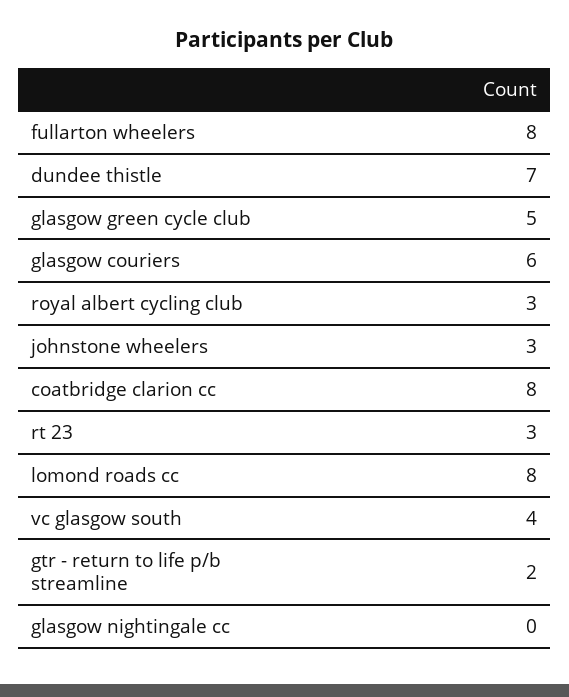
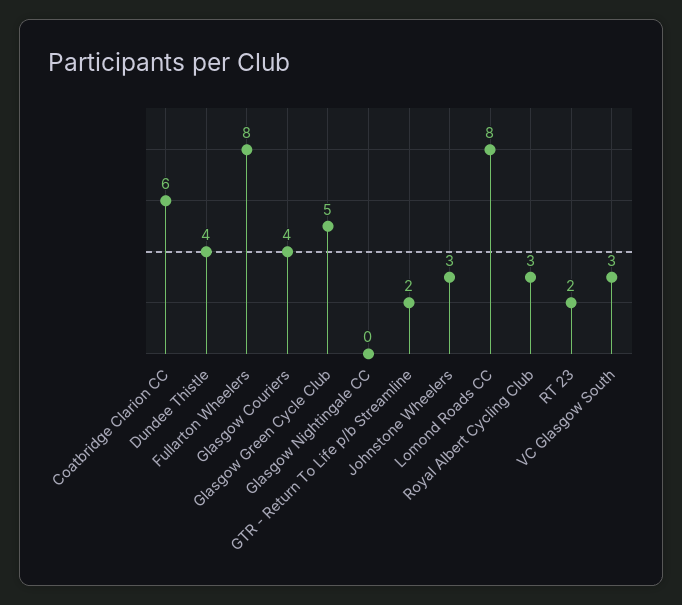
dundee thistle: 7 -> 4
glasgow couriers: 6 -> 4
coatbridge clarion cc: 8 -> 6
rt 23: 3 -> 2
vc glasgow south: 4 -> 3

